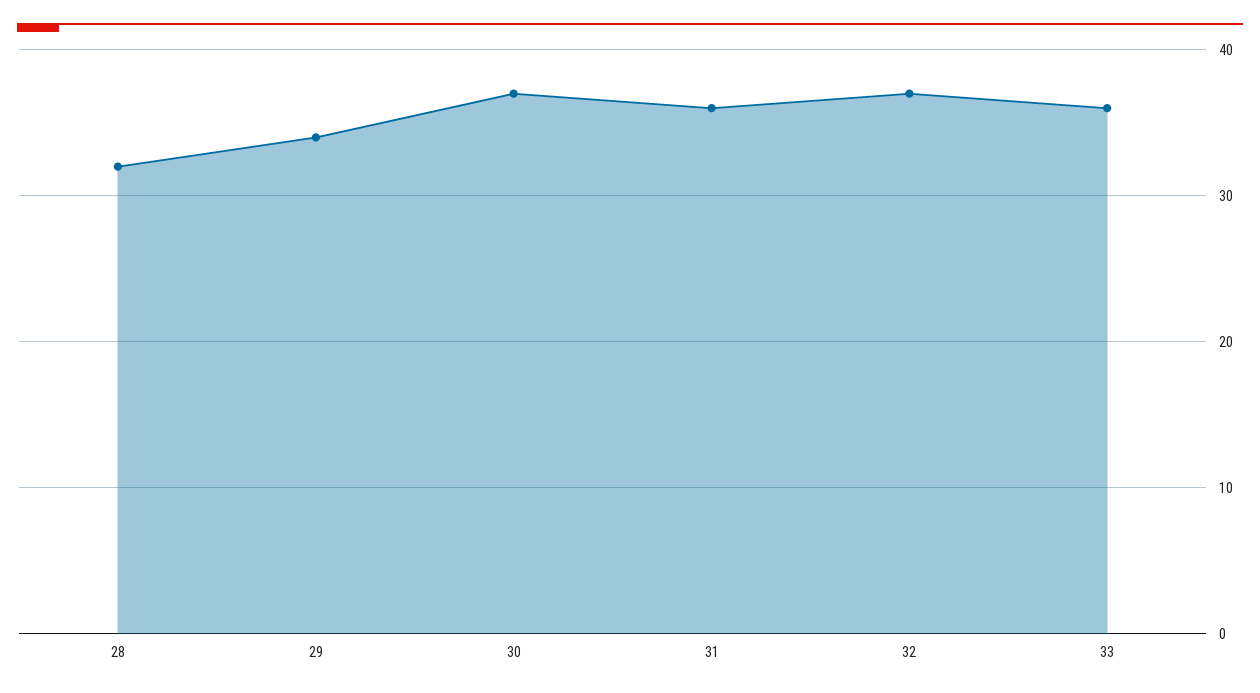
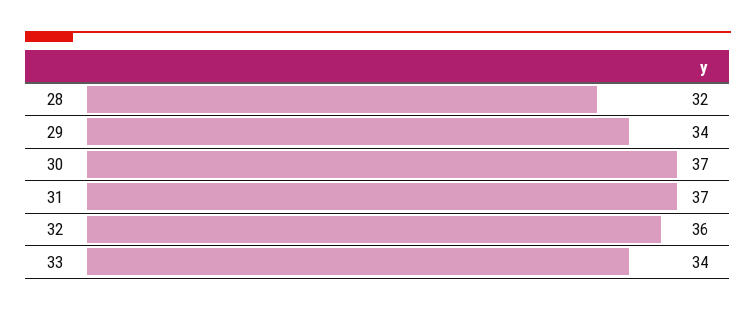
31: 36 -> 37
32: 37 -> 36
33: 36 -> 34

